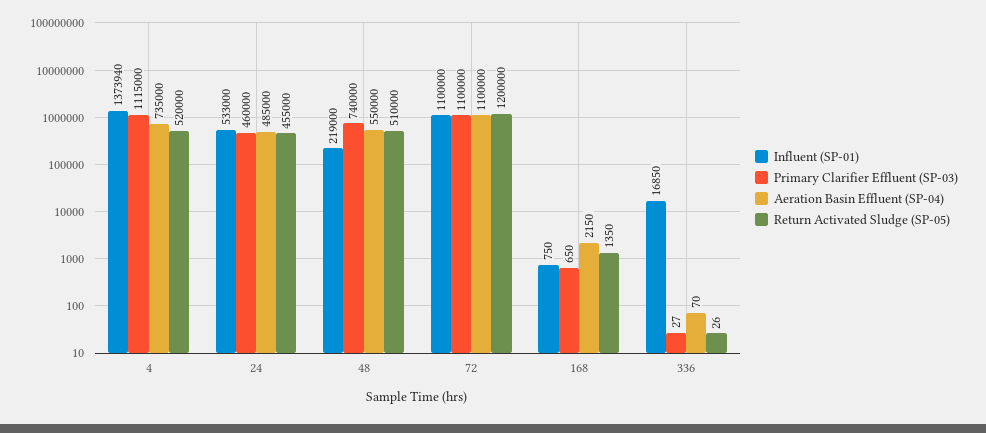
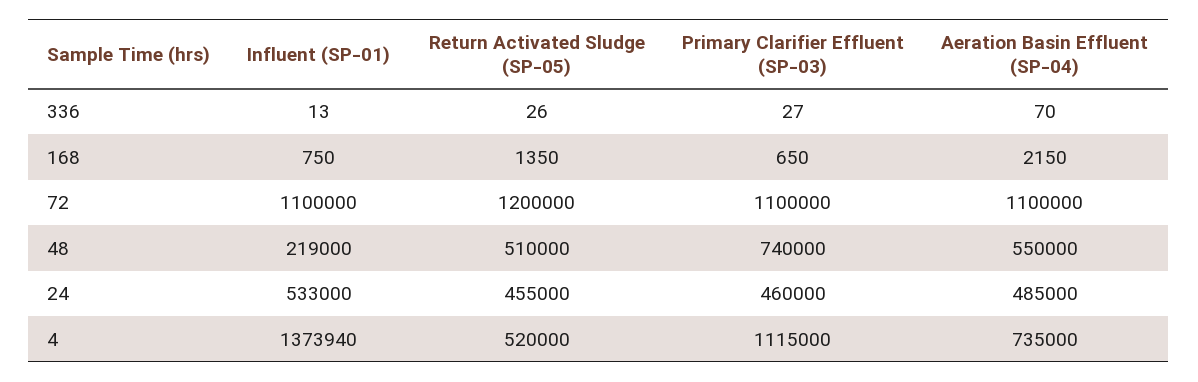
Influent (SP-01), 336: 16850 -> 13

